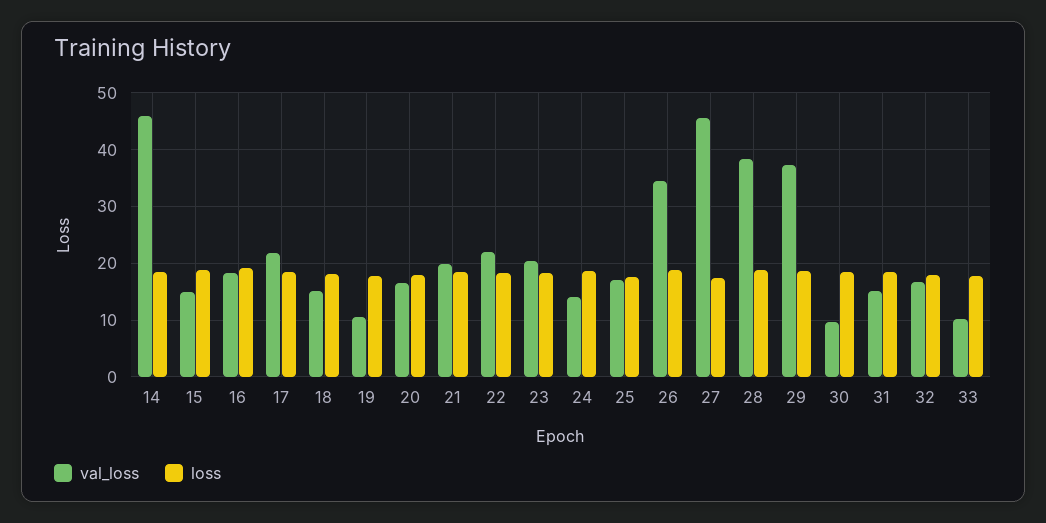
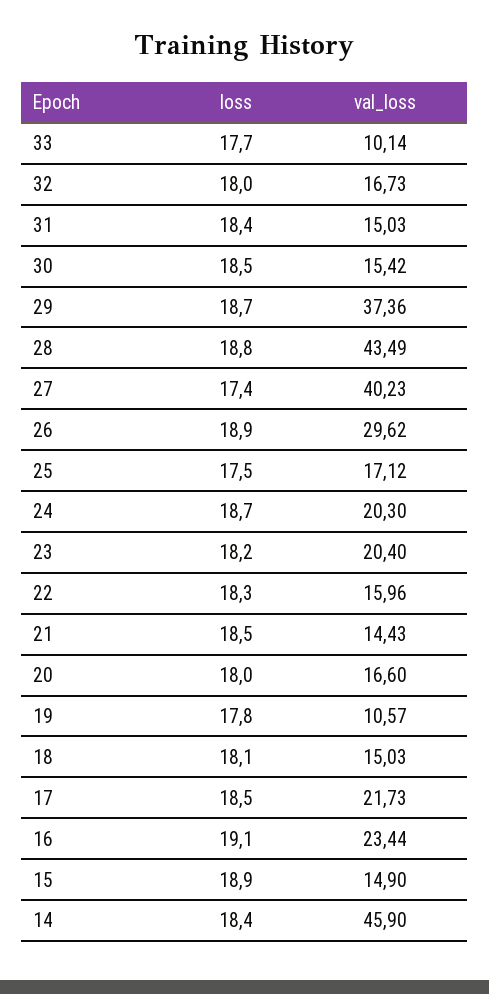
val_loss, 16: 18 -> 23.44
val_loss, 21: 20 -> 14.43
val_loss, 22: 22 -> 15.96
val_loss, 24: 14 -> 20.3
val_loss, 26: 34 -> 29.62
val_loss, 27: 46 -> 40.23
val_loss, 28: 38 -> 43.49
val_loss, 30: 10 -> 15.42

